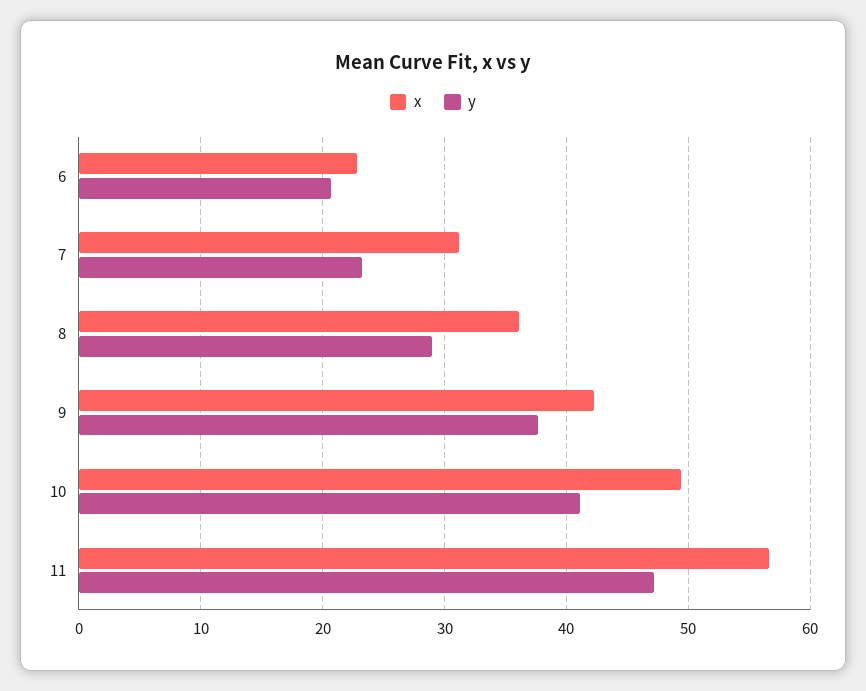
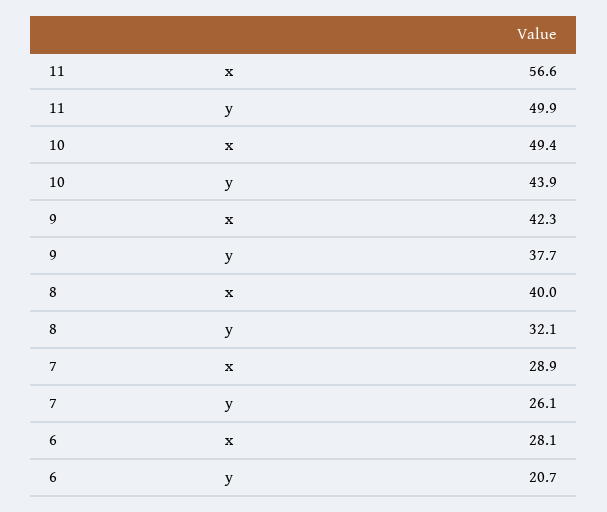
x, 6: 23 -> 28.1
x, 7: 31 -> 28.9
y, 7: 23 -> 26.1
x, 8: 36 -> 40
y, 8: 29 -> 32.1
y, 10: 41 -> 43.9
y, 11: 47 -> 49.9

